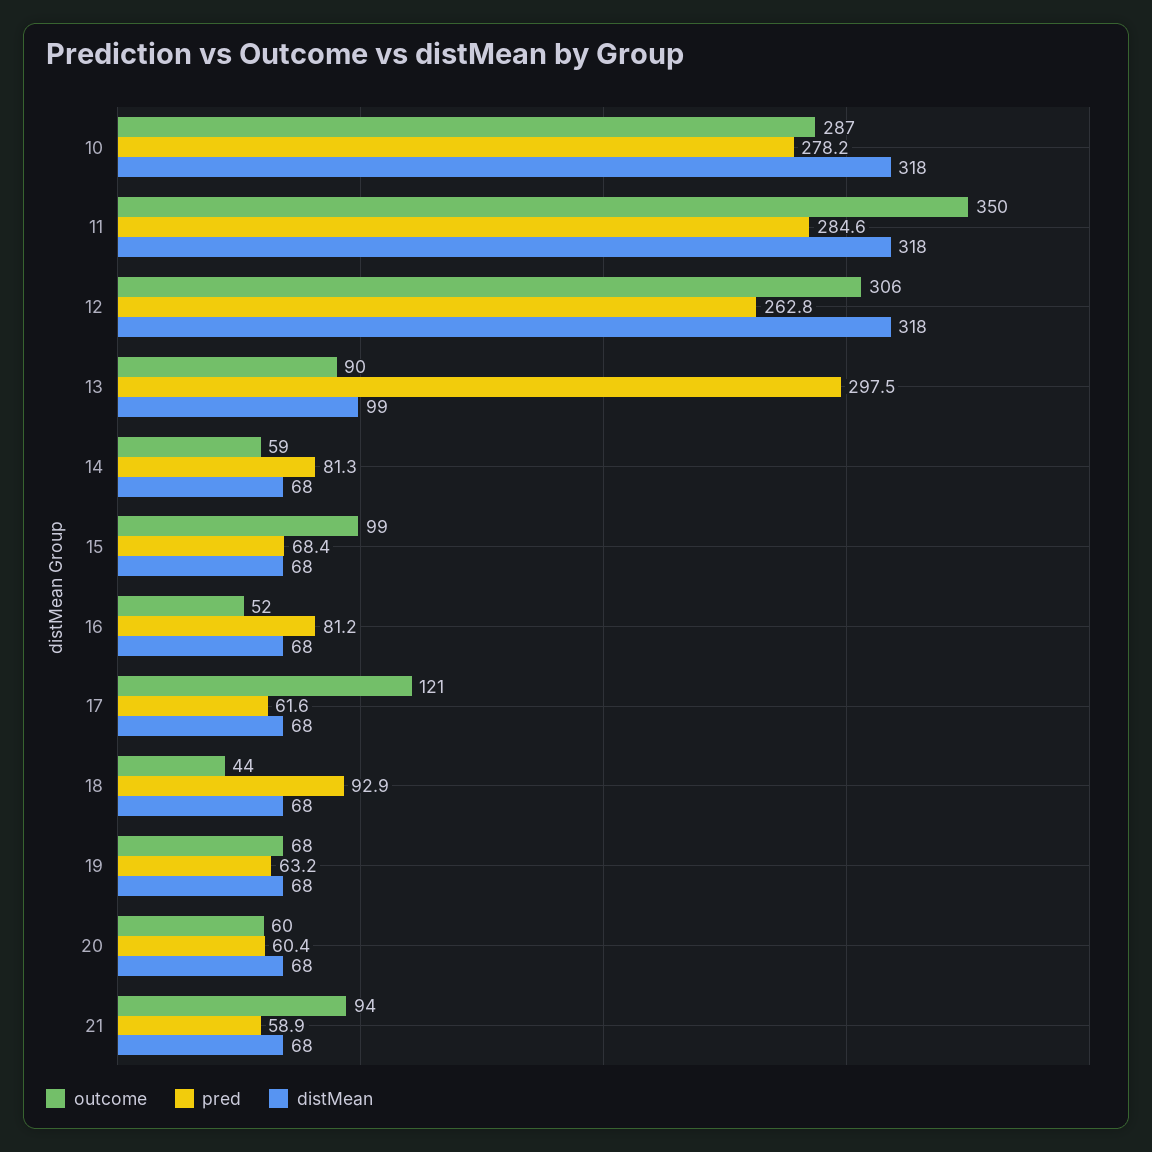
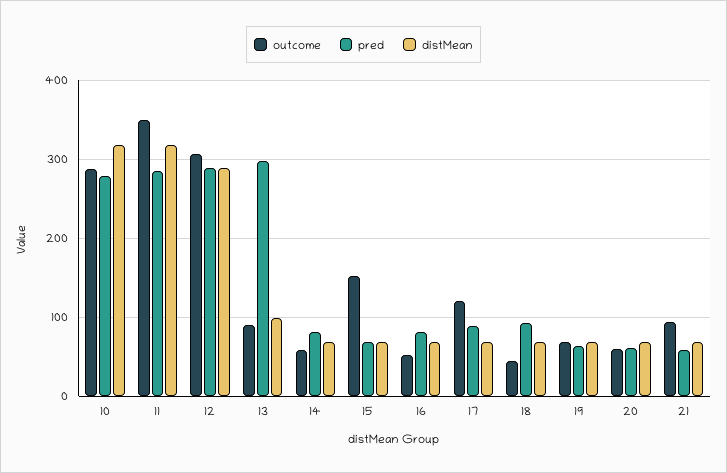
pred, 12: 262.8 -> 290
distMean, 12: 318 -> 290
outcome, 15: 99 -> 150
pred, 17: 61.6 -> 90

